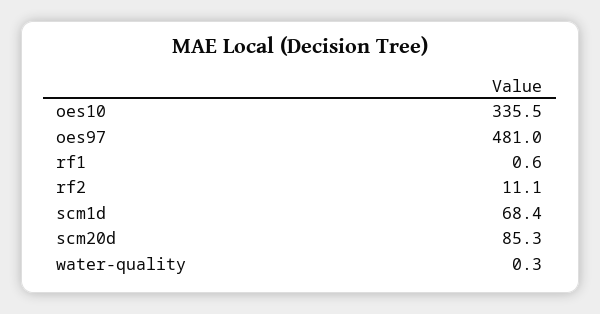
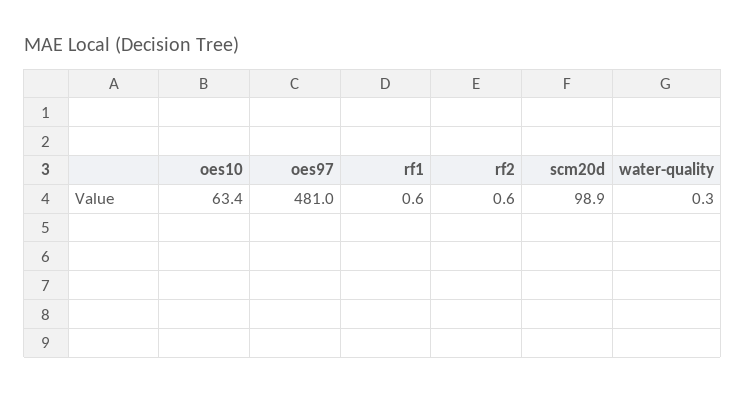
oes10: 335.5 -> 63.4
rf2: 11.1 -> 0.6
scm1d: 68.4 -> none
scm20d: 85.3 -> 98.9

